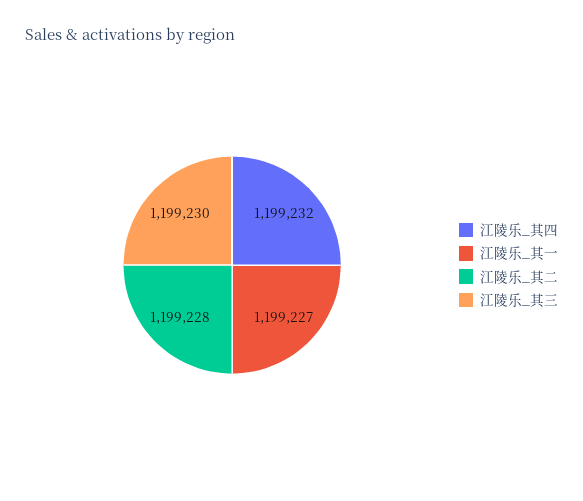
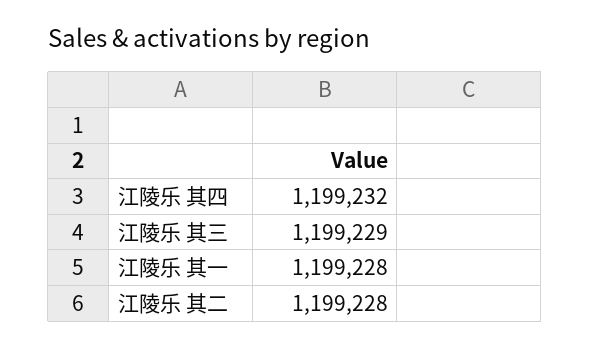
江陵乐_其一: 1199227 -> 1199228
江陵乐_其三: 1199230 -> 1199229

